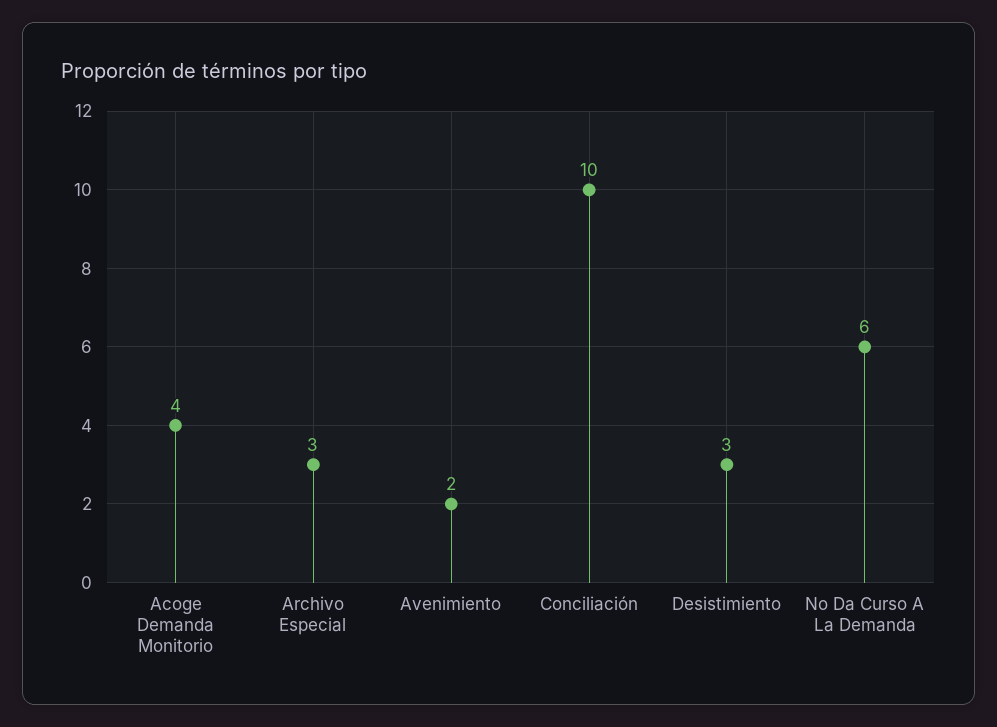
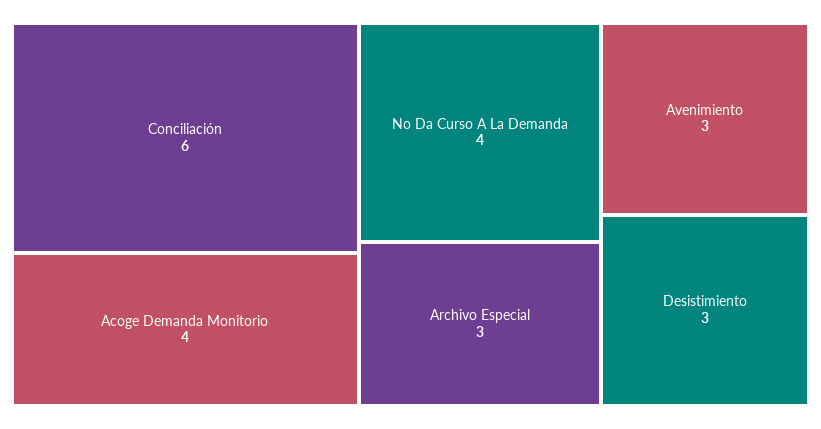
Avenimiento: 2 -> 3
Conciliación: 10 -> 6
No Da Curso A La Demanda: 6 -> 4

